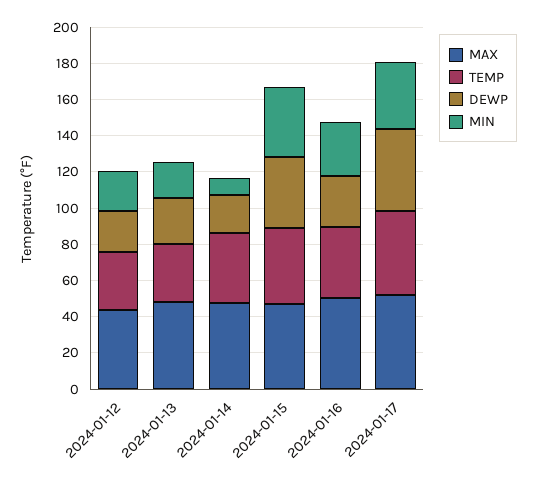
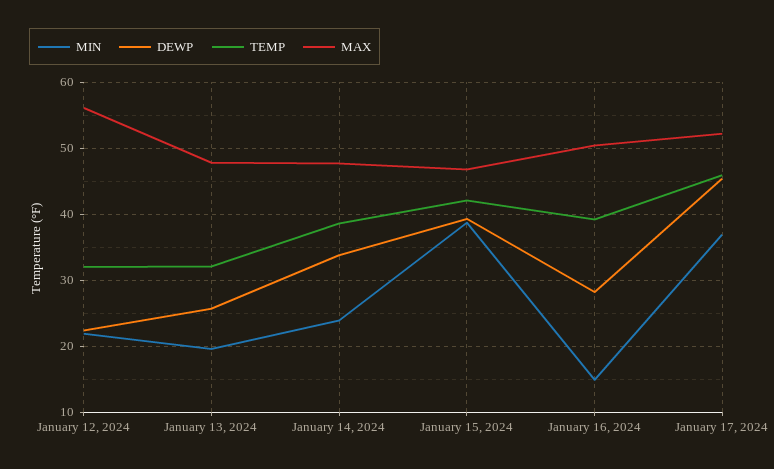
MAX, 2024-01-12: 45 -> 56
DEWP, 2024-01-14: 20 -> 34
MIN, 2024-01-14: 10 -> 24
MIN, 2024-01-16: 30 -> 15

